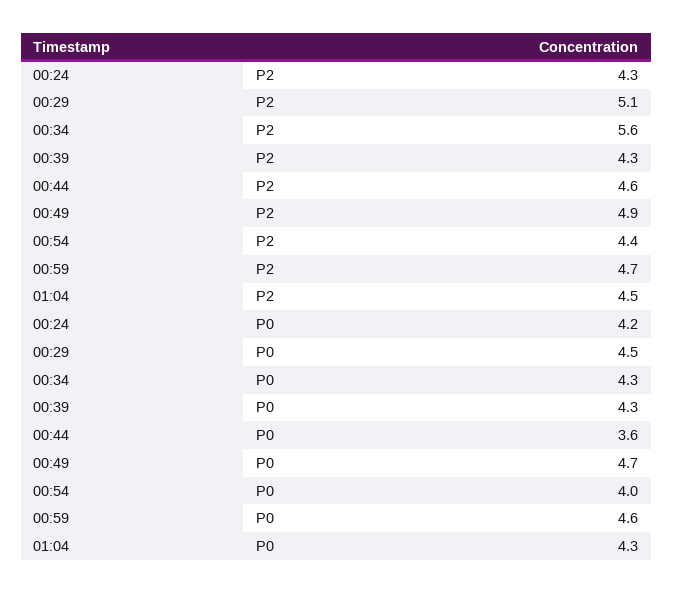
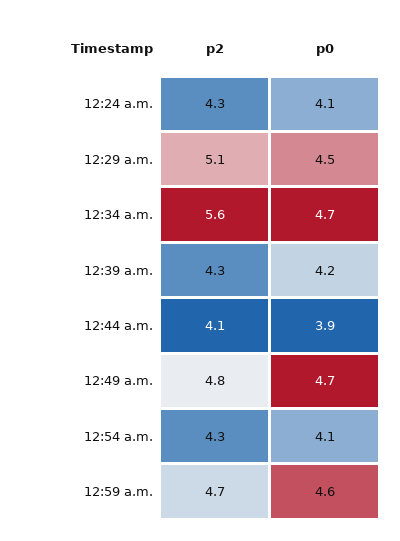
00:44, P2: 4.6 -> 4.1
00:49, P2: 4.9 -> 4.8
00:54, P2: 4.4 -> 4.3
01:04, P2: 4.5 -> none
00:24, P0: 4.2 -> 4.1
00:34, P0: 4.3 -> 4.7
00:39, P0: 4.3 -> 4.2
00:44, P0: 3.6 -> 3.9
00:54, P0: 4 -> 4.1
01:04, P0: 4.3 -> none

